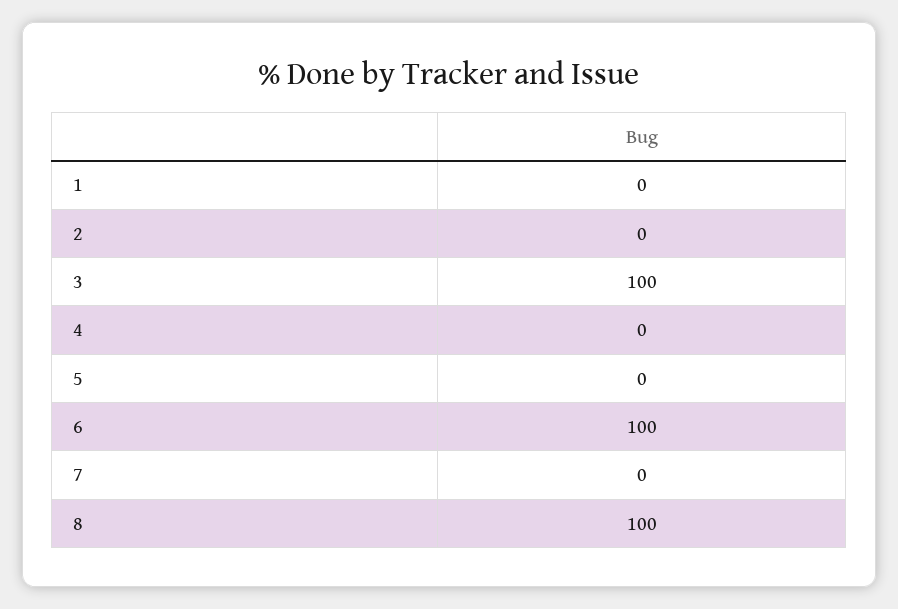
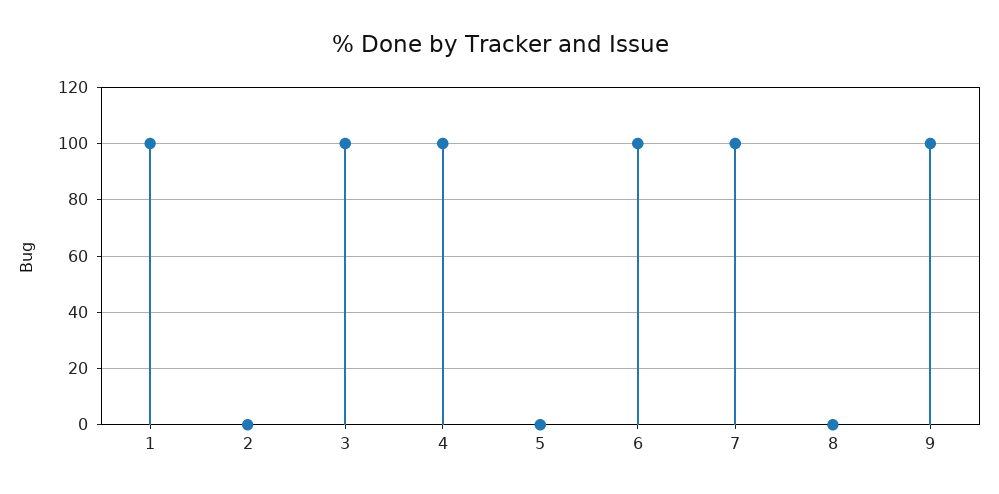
1: 0 -> 100
4: 0 -> 100
7: 0 -> 100
8: 100 -> 0
9: none -> 100

